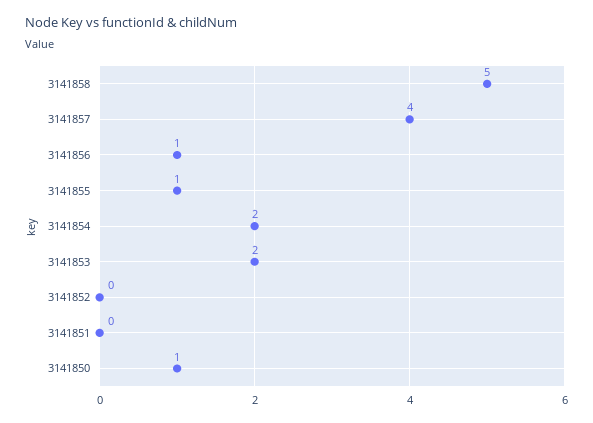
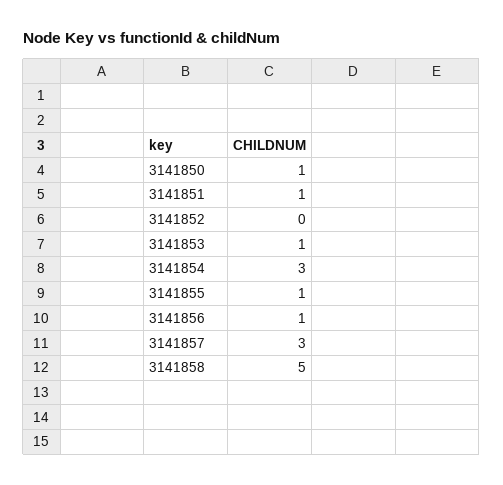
3141857: 4 -> 3
3141854: 2 -> 3
3141853: 2 -> 1
3141851: 0 -> 1

